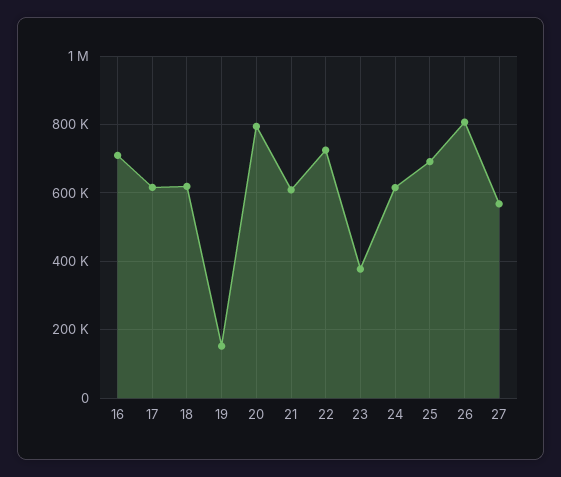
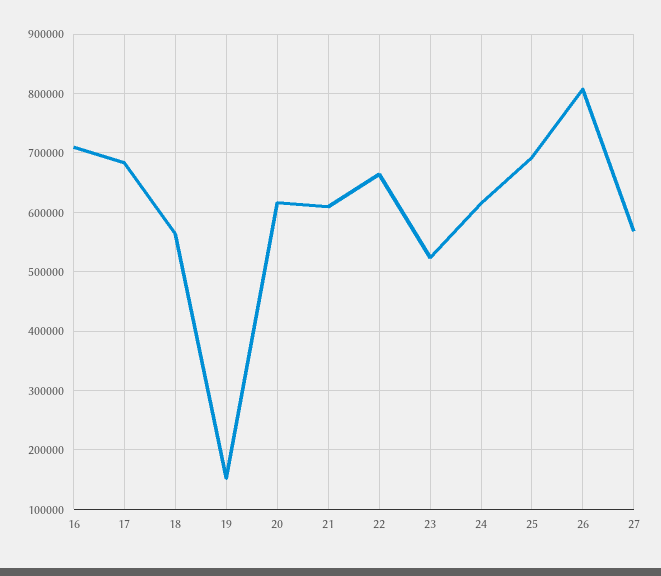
17: 620000 -> 680000
18: 620000 -> 560000
20: 800000 -> 620000
22: 720000 -> 660000
23: 380000 -> 520000

